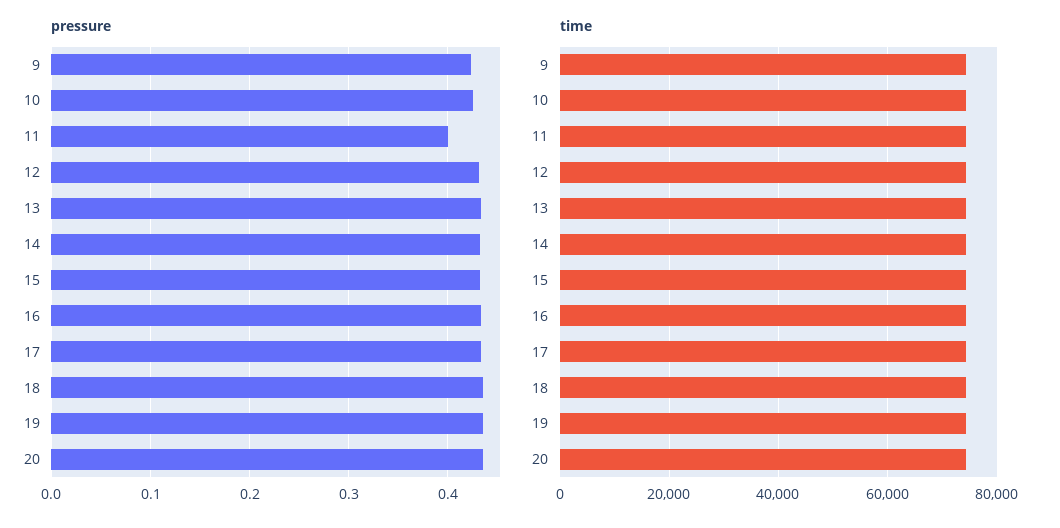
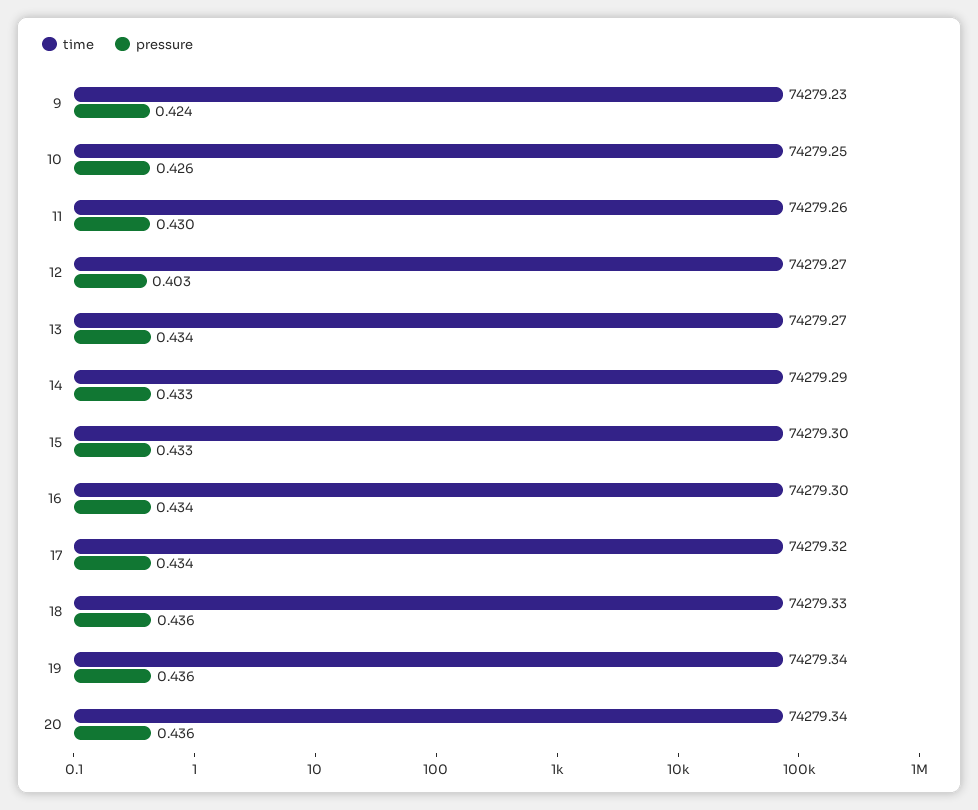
pressure, 11: 0.4 -> 0.43
pressure, 12: 0.43 -> 0.403

